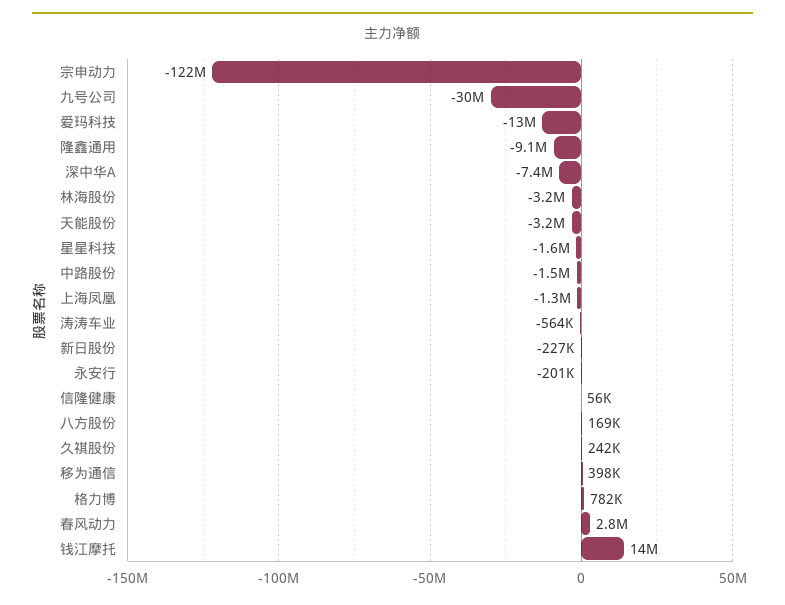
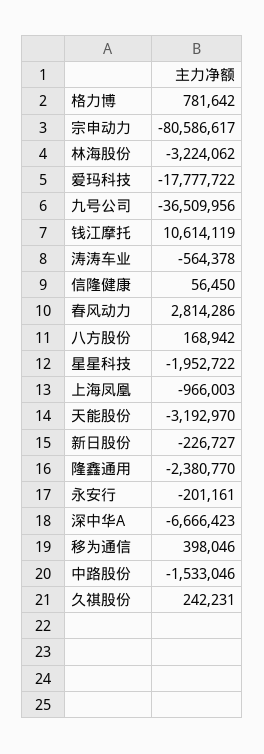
宗申动力: -122000000 -> -80586617
九号公司: -30000000 -> -36509956
爱玛科技: -13000000 -> -17777722
隆鑫通用: -9100000 -> -2380770
深中华A: -7400000 -> -6666423
星星科技: -1600000 -> -1952722
上海凤凰: -1300000 -> -966003
钱江摩托: 14000000 -> 10614119

